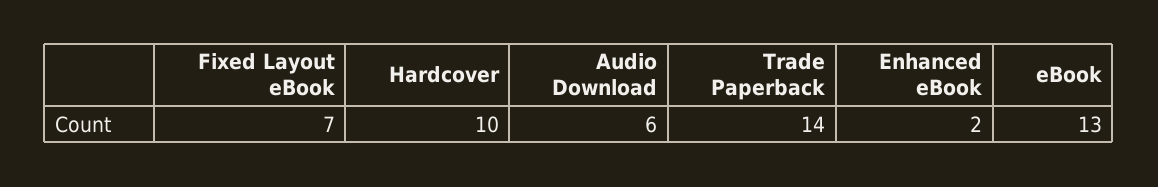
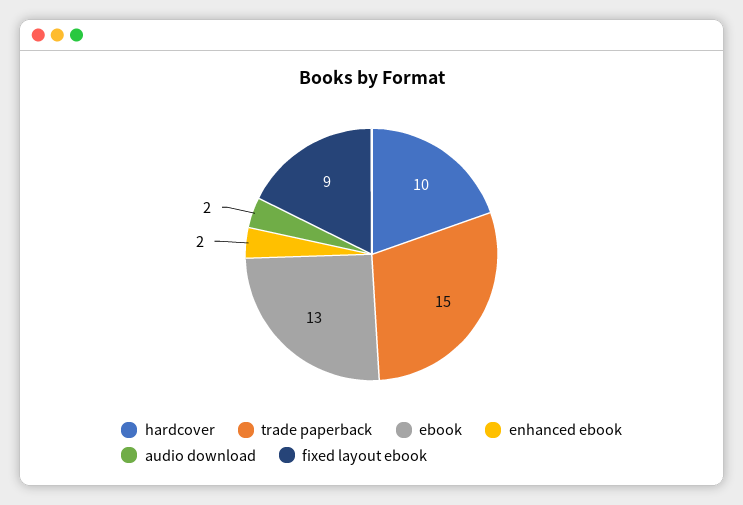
Fixed Layout eBook: 7 -> 9
Audio Download: 6 -> 2
Trade Paperback: 14 -> 15

